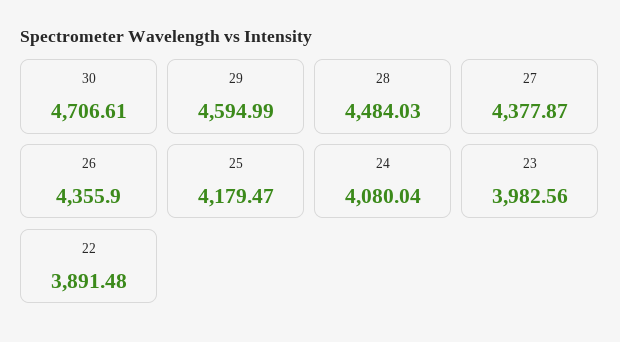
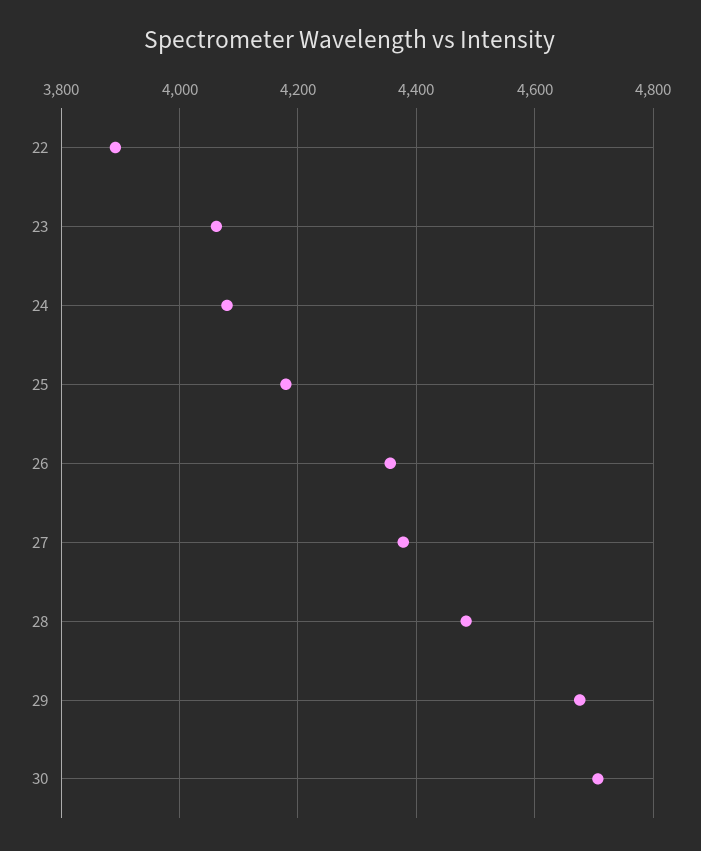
29: 4594.99 -> 4680
23: 3982.56 -> 4060

